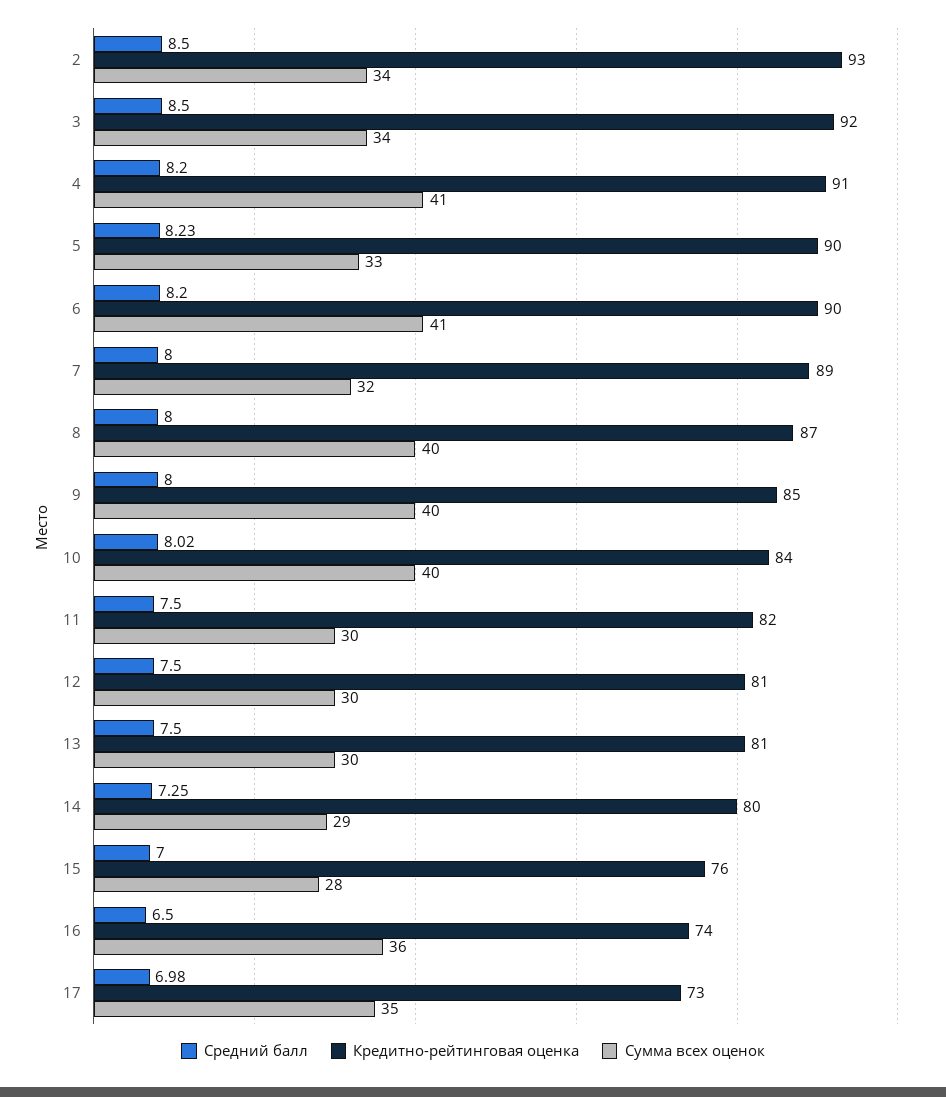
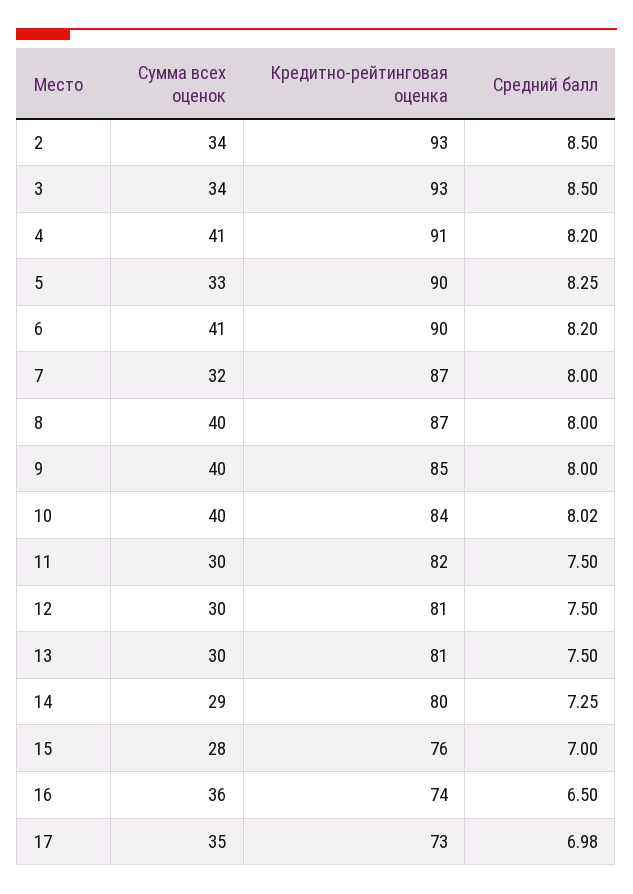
Кредитно-рейтинговая оценка, 3: 92 -> 93
Средний балл, 5: 8.23 -> 8.25
Кредитно-рейтинговая оценка, 7: 89 -> 87

